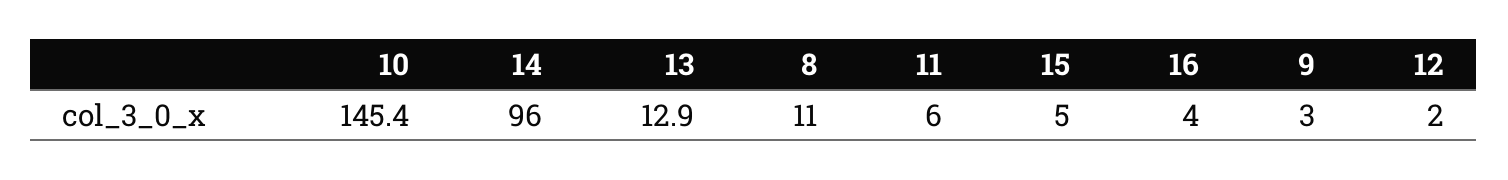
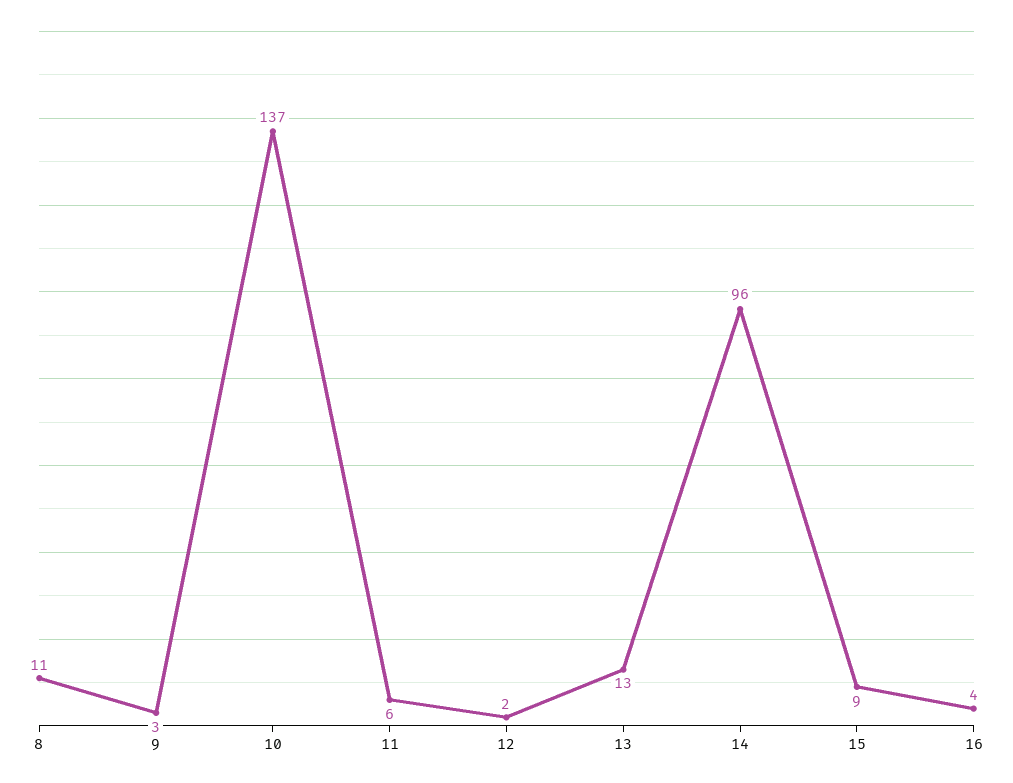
10: 145.4 -> 137
15: 5 -> 9

